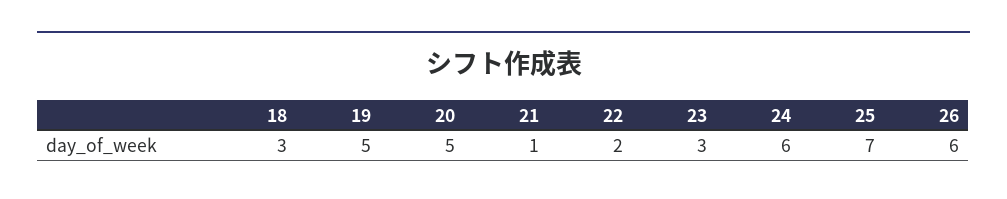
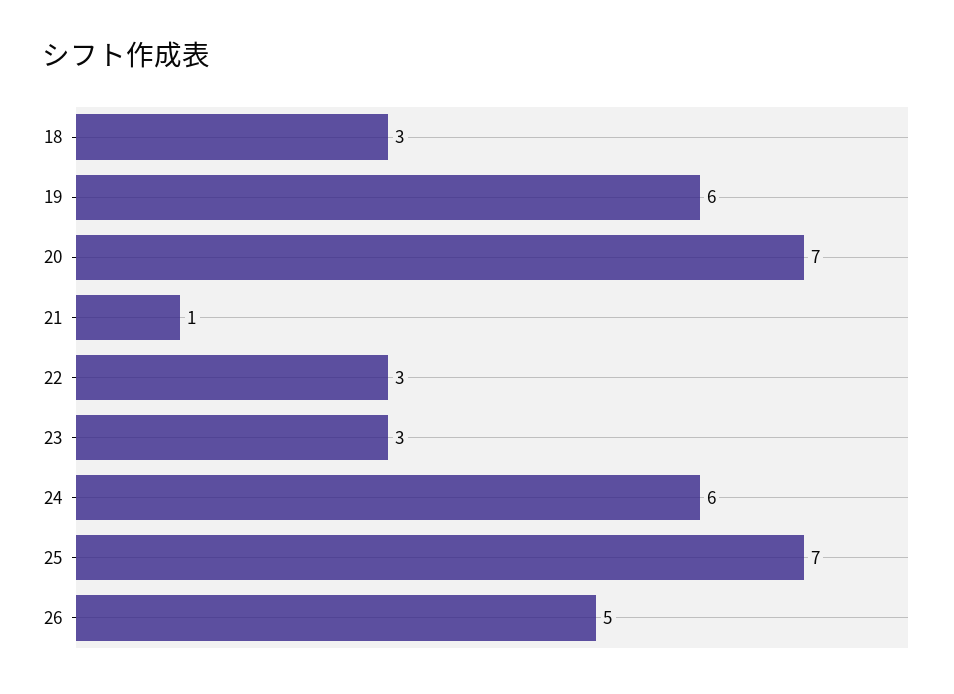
19: 5 -> 6
20: 5 -> 7
22: 2 -> 3
26: 6 -> 5

